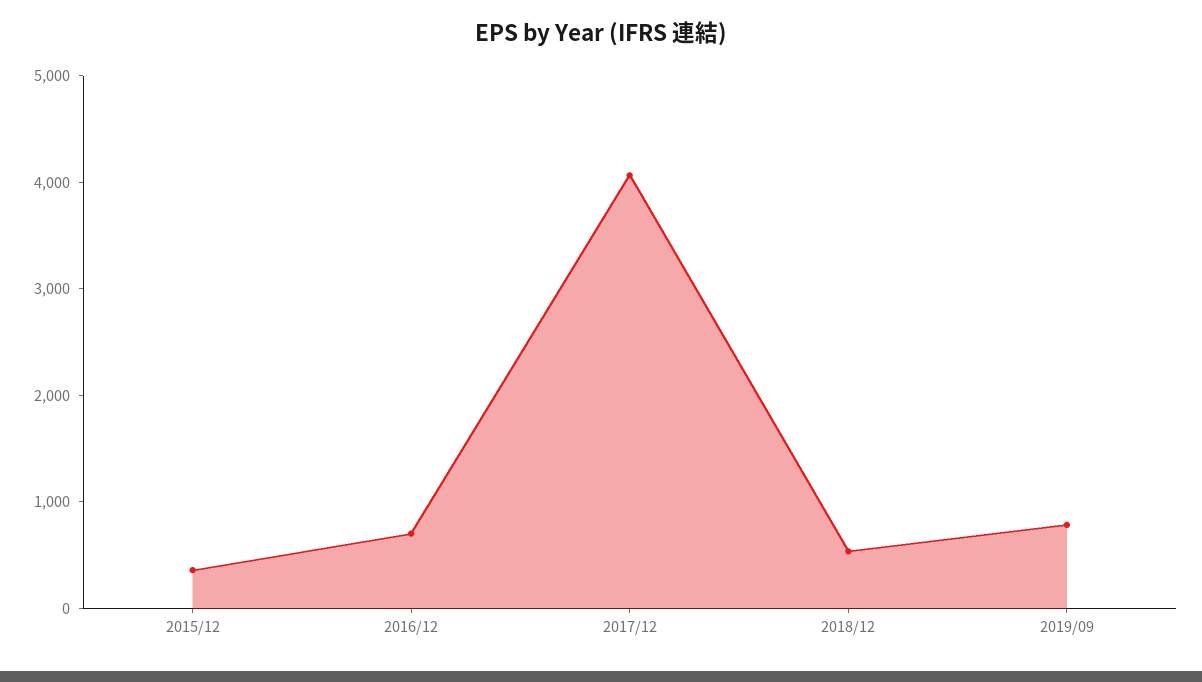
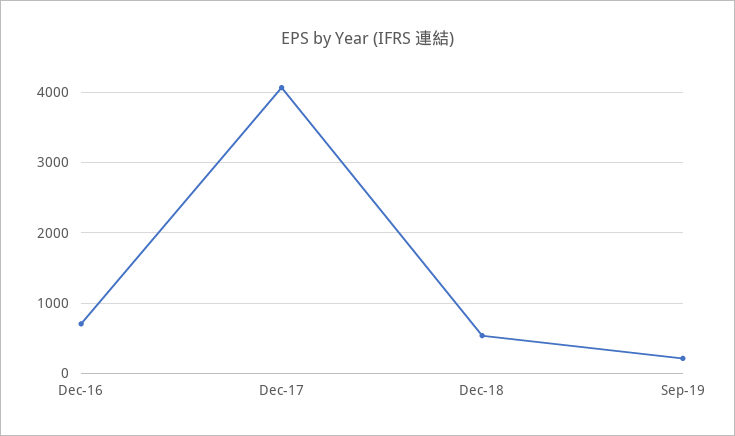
2015/12: 400 -> none
2019/09: 800 -> 200

